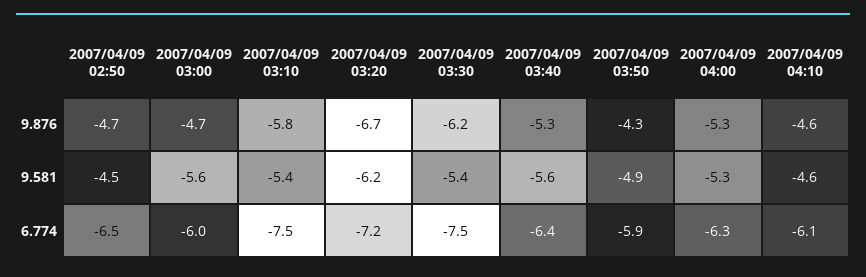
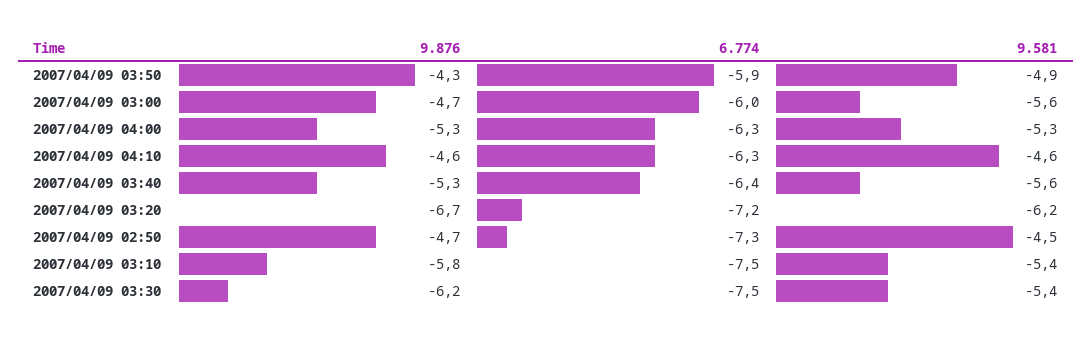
2007/04/09 02:50, 6.774: -6.5 -> -7.3
2007/04/09 04:10, 6.774: -6.1 -> -6.3

